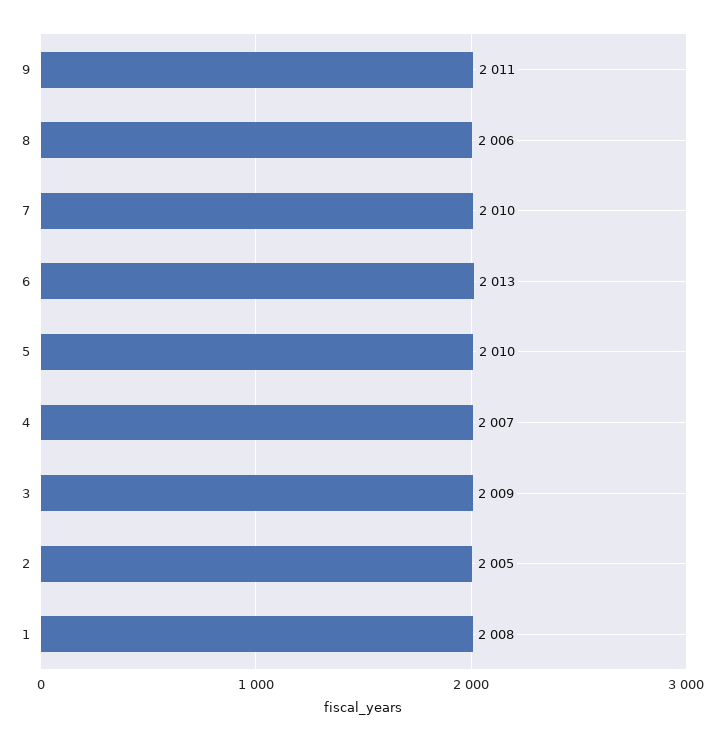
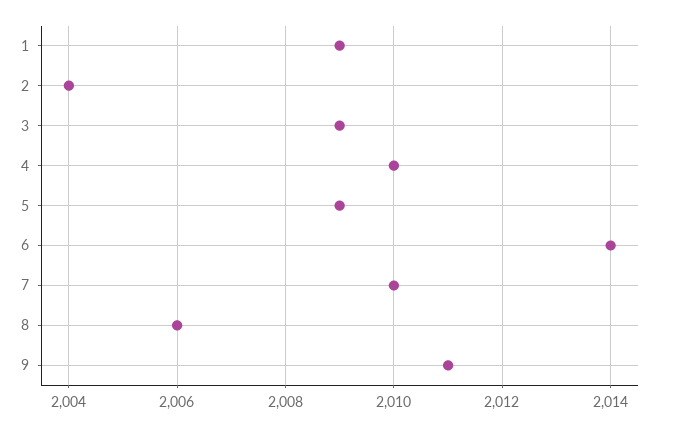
6: 2013 -> 2014
5: 2010 -> 2009
4: 2007 -> 2010
2: 2005 -> 2004
1: 2008 -> 2009

